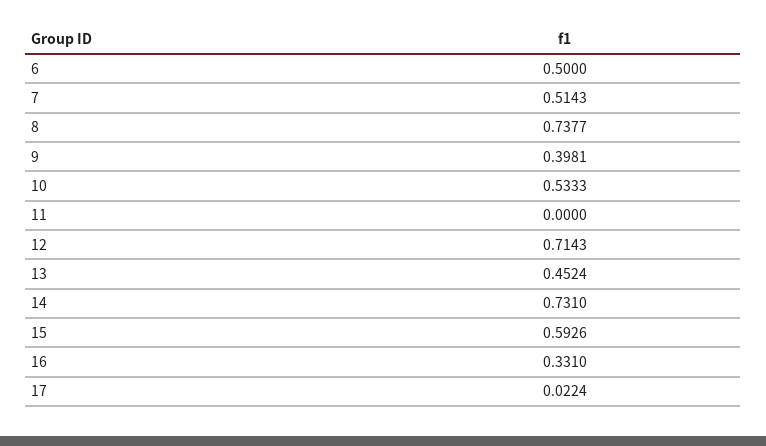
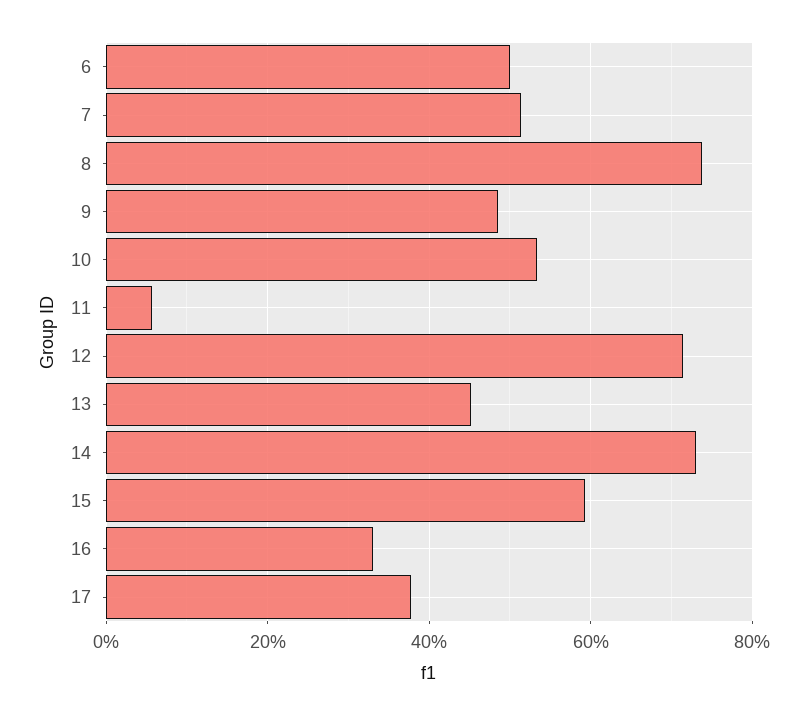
9: 0.3981 -> 0.48
11: 0 -> 0.06
17: 0.0224 -> 0.38

